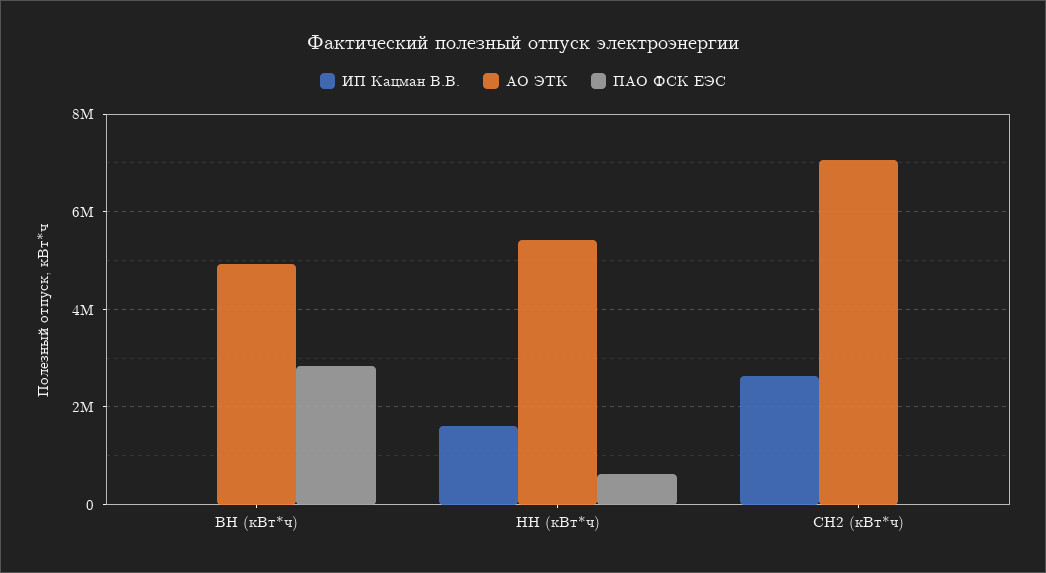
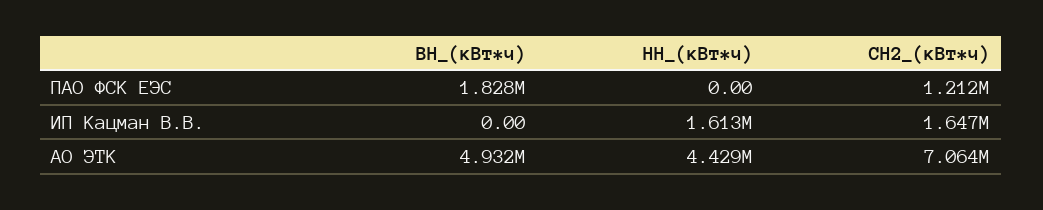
ПАО ФСК ЕЭС, ВН (кВт*ч): 2800000 -> 1828000
АО ЭТК, НН (кВт*ч): 5400000 -> 4429000
ПАО ФСК ЕЭС, НН (кВт*ч): 600000 -> 0
ИП Кацман В.В., СН2 (кВт*ч): 2600000 -> 1647000
ПАО ФСК ЕЭС, СН2 (кВт*ч): 0 -> 1212000

